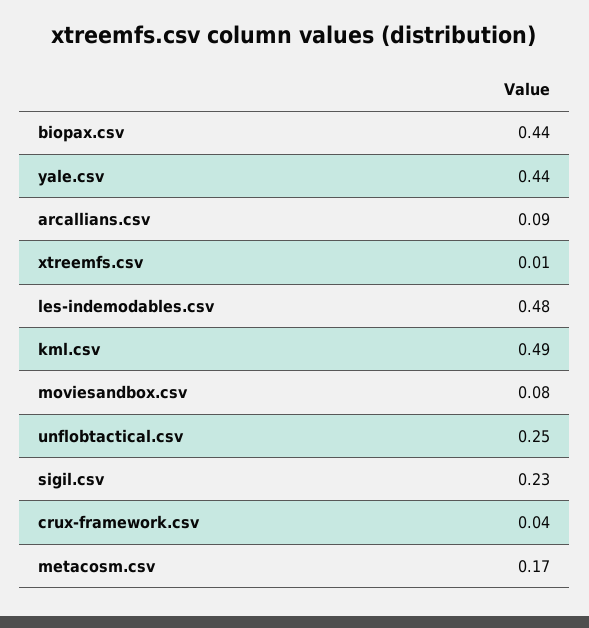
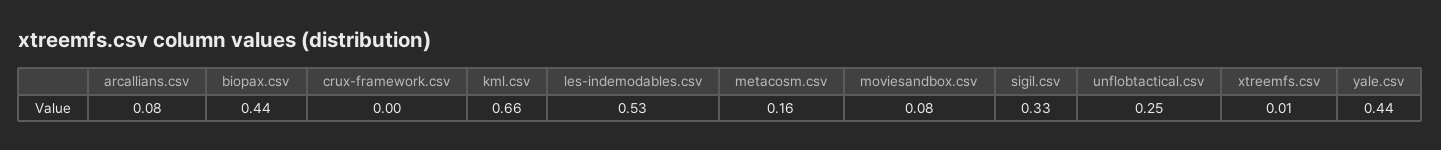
arcallians.csv: 0.09 -> 0.08
les-indemodables.csv: 0.48 -> 0.53
kml.csv: 0.49 -> 0.66
sigil.csv: 0.23 -> 0.33
crux-framework.csv: 0.04 -> 0
metacosm.csv: 0.17 -> 0.16

